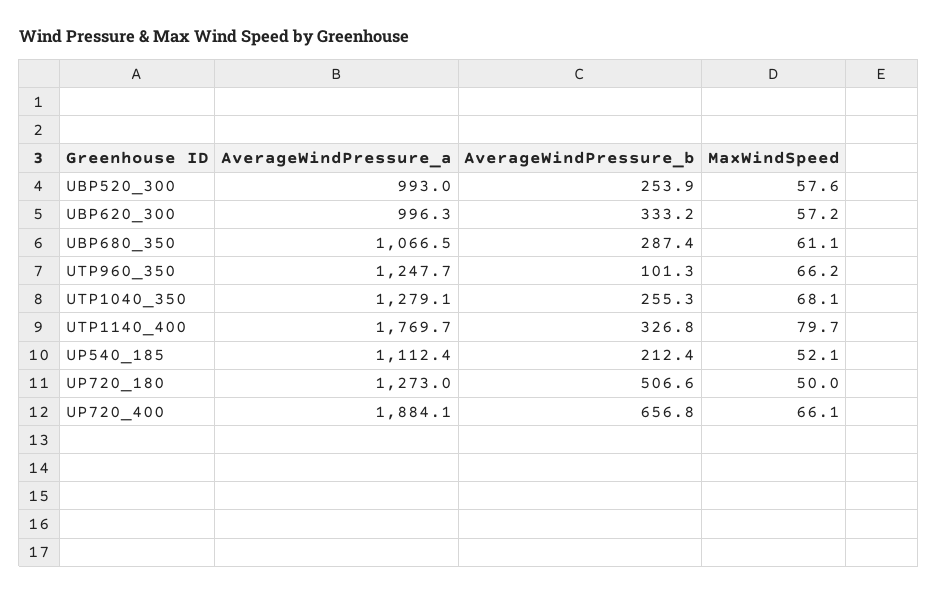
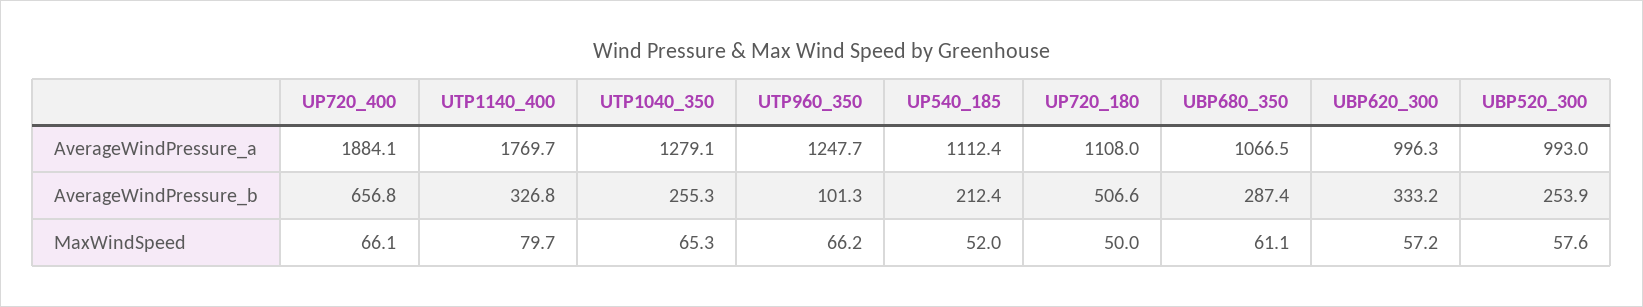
MaxWindSpeed, UTP1040_350: 68.1 -> 65.3
MaxWindSpeed, UP540_185: 52.1 -> 52
AverageWindPressure_a, UP720_180: 1273 -> 1108

